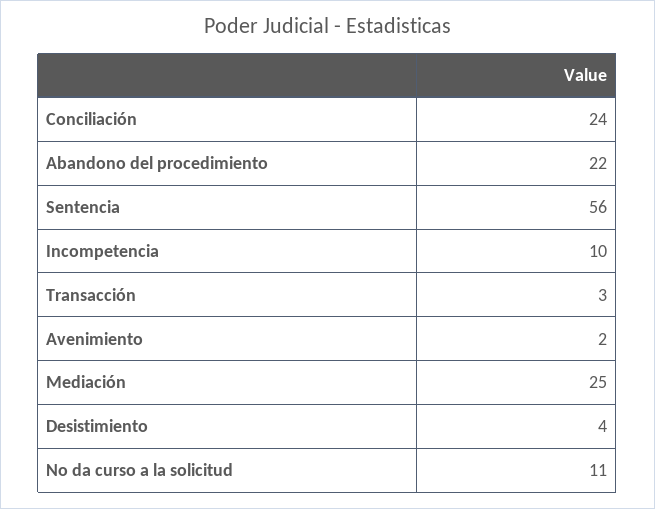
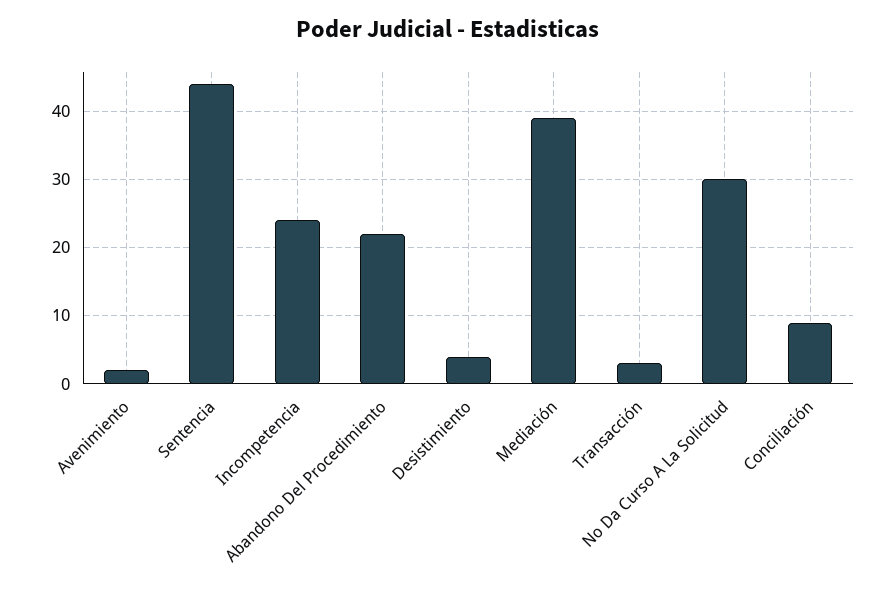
Conciliación: 24 -> 9
Sentencia: 56 -> 44
Incompetencia: 10 -> 24
Mediación: 25 -> 39
No da curso a la solicitud: 11 -> 30

